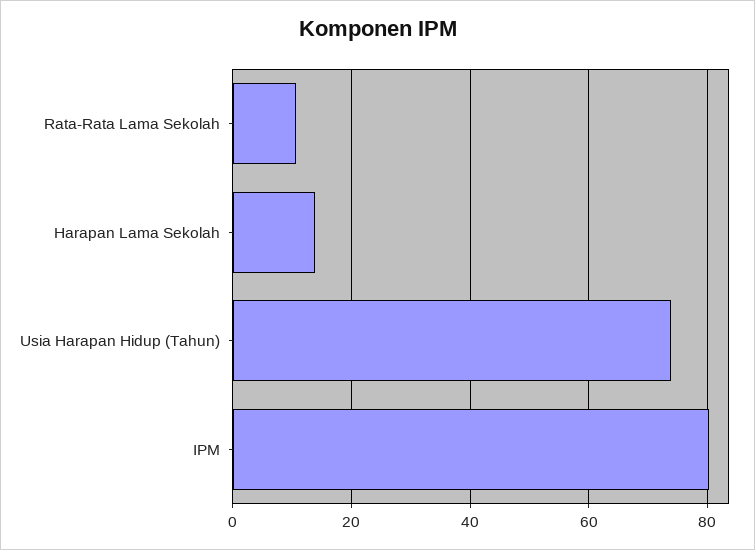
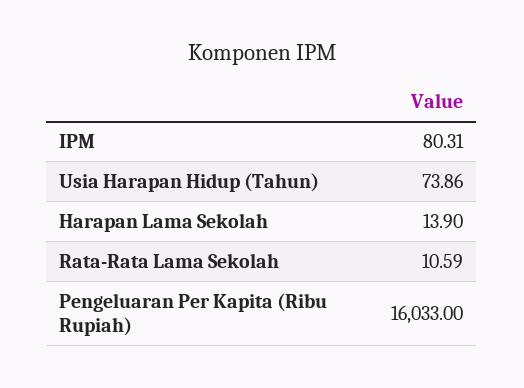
Pengeluaran Per Kapita (Ribu Rupiah): none -> 16033

